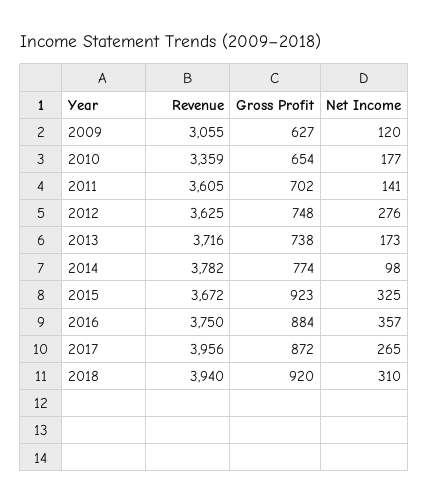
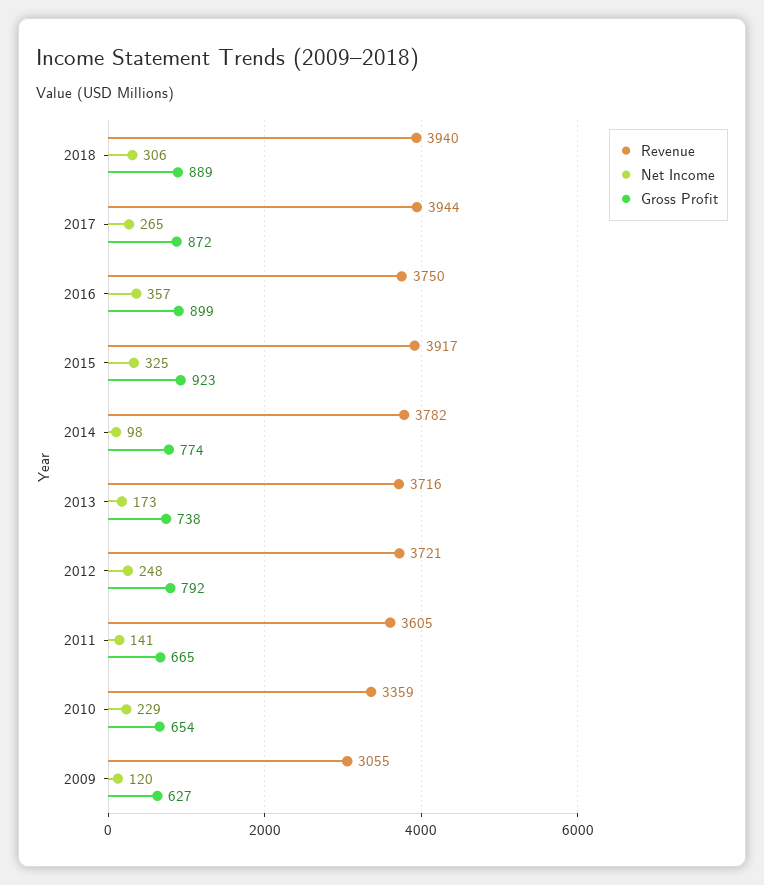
Net Income, 2010: 177 -> 229
Gross Profit, 2011: 702 -> 665
Revenue, 2012: 3625 -> 3721
Gross Profit, 2012: 748 -> 792
Net Income, 2012: 276 -> 248
Revenue, 2015: 3672 -> 3917
Gross Profit, 2016: 884 -> 899
Revenue, 2017: 3956 -> 3944
Gross Profit, 2018: 920 -> 889
Net Income, 2018: 310 -> 306

